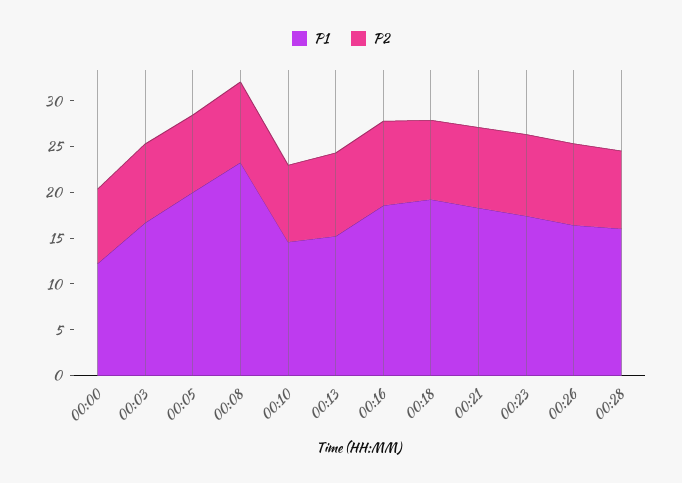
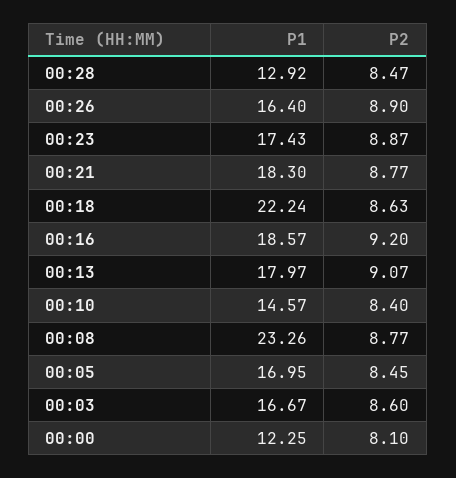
P1, 00:05: 20 -> 16.95
P1, 00:13: 15 -> 17.97
P1, 00:18: 19 -> 22.24
P1, 00:28: 16 -> 12.92

